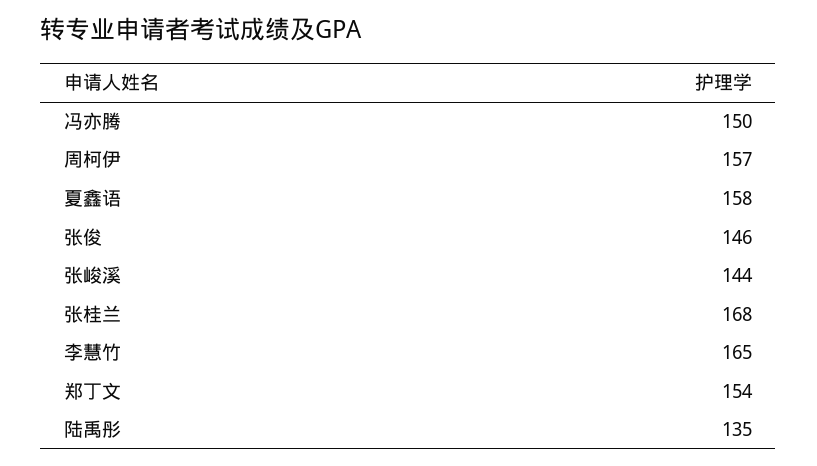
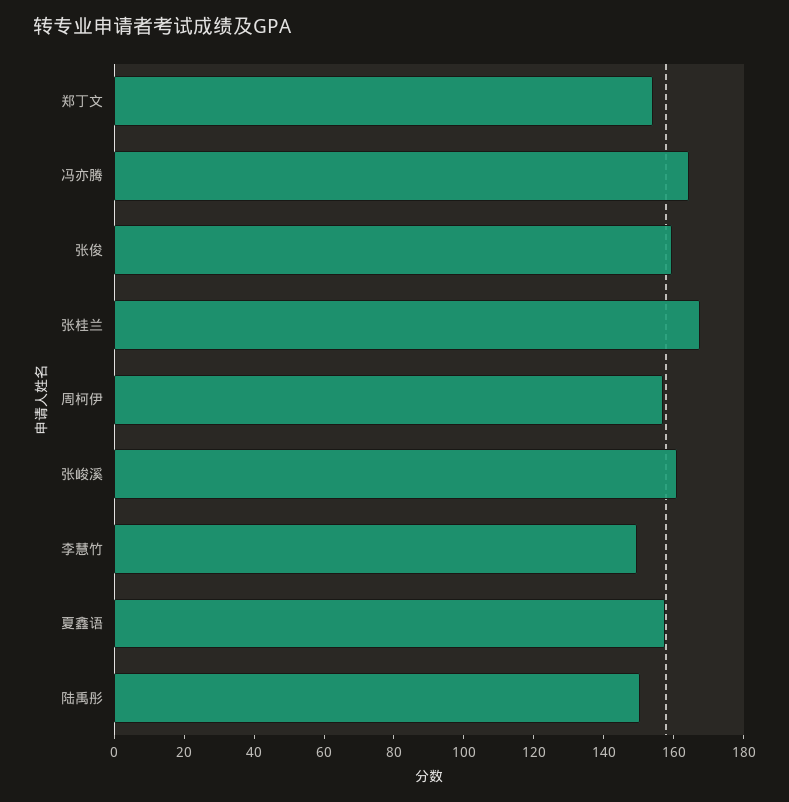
冯亦腾: 150 -> 165
张俊: 146 -> 160
张峻溪: 144 -> 160
李慧竹: 165 -> 150
陆禹彤: 135 -> 150

